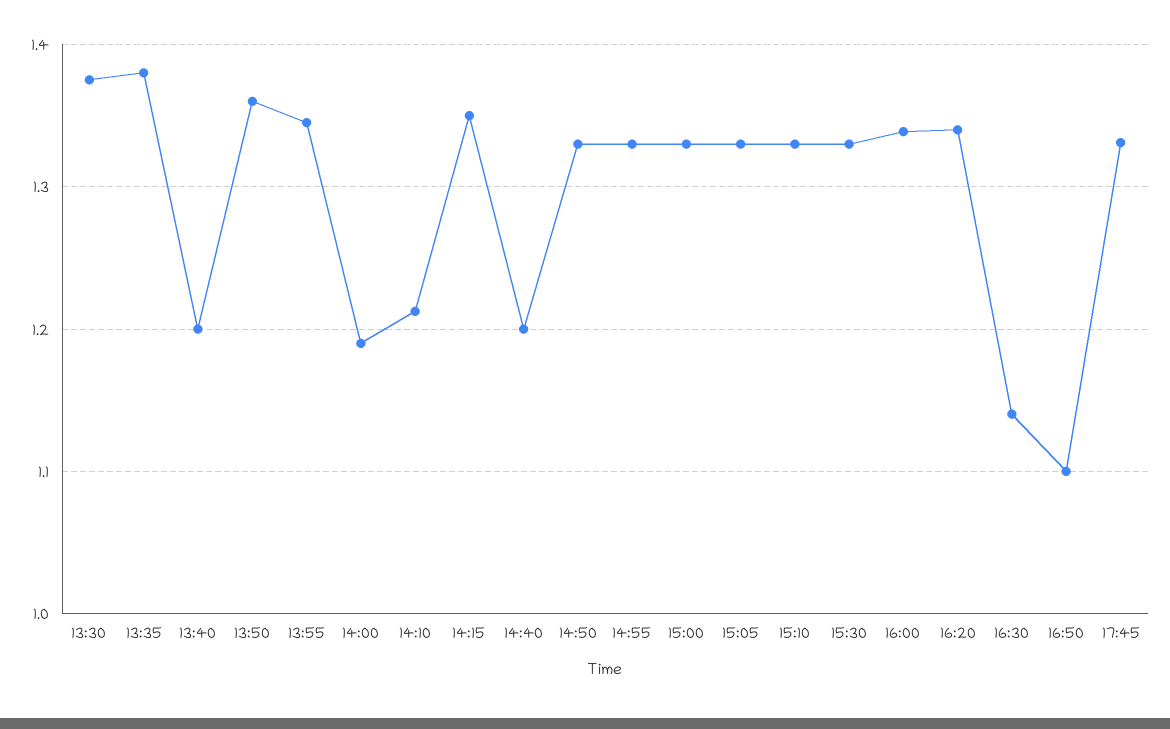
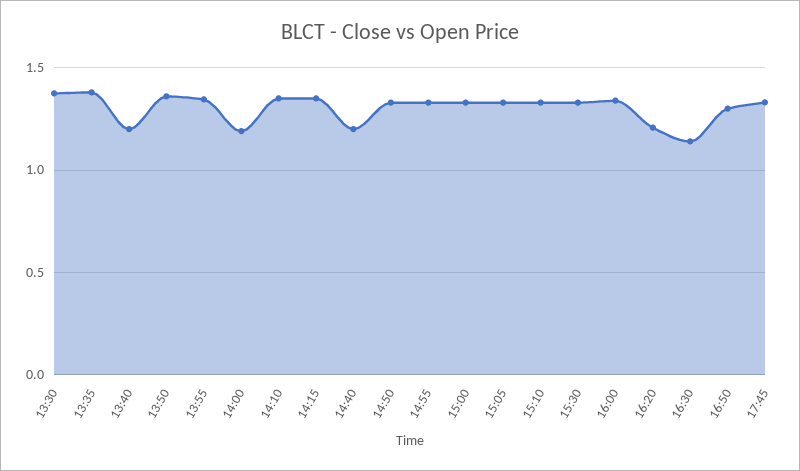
14:10: 1.21 -> 1.35
16:20: 1.34 -> 1.2
16:50: 1.1 -> 1.3

